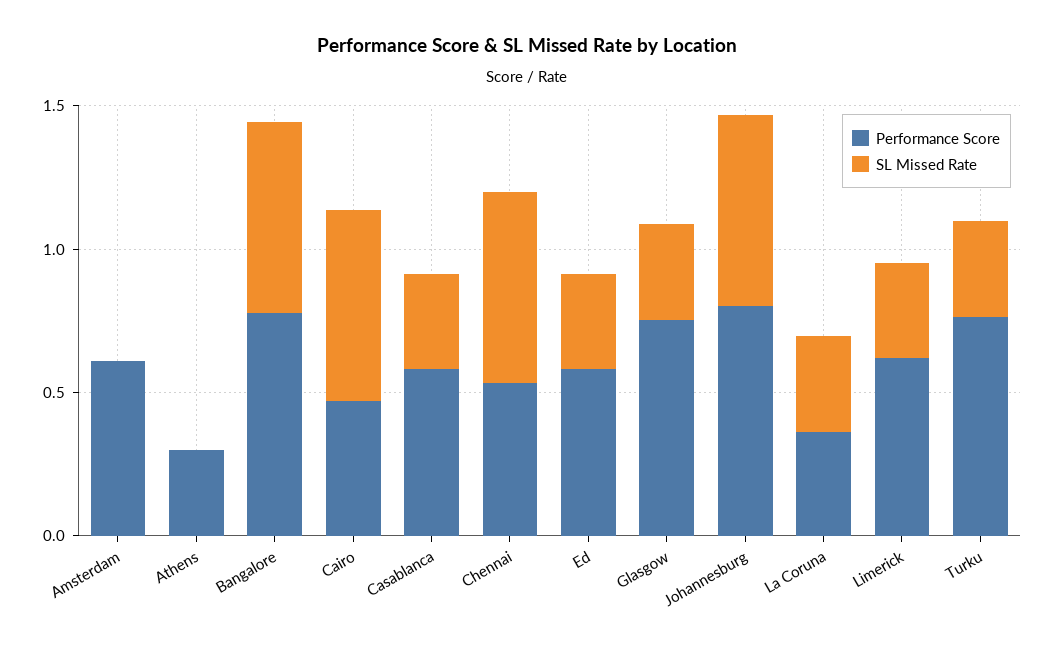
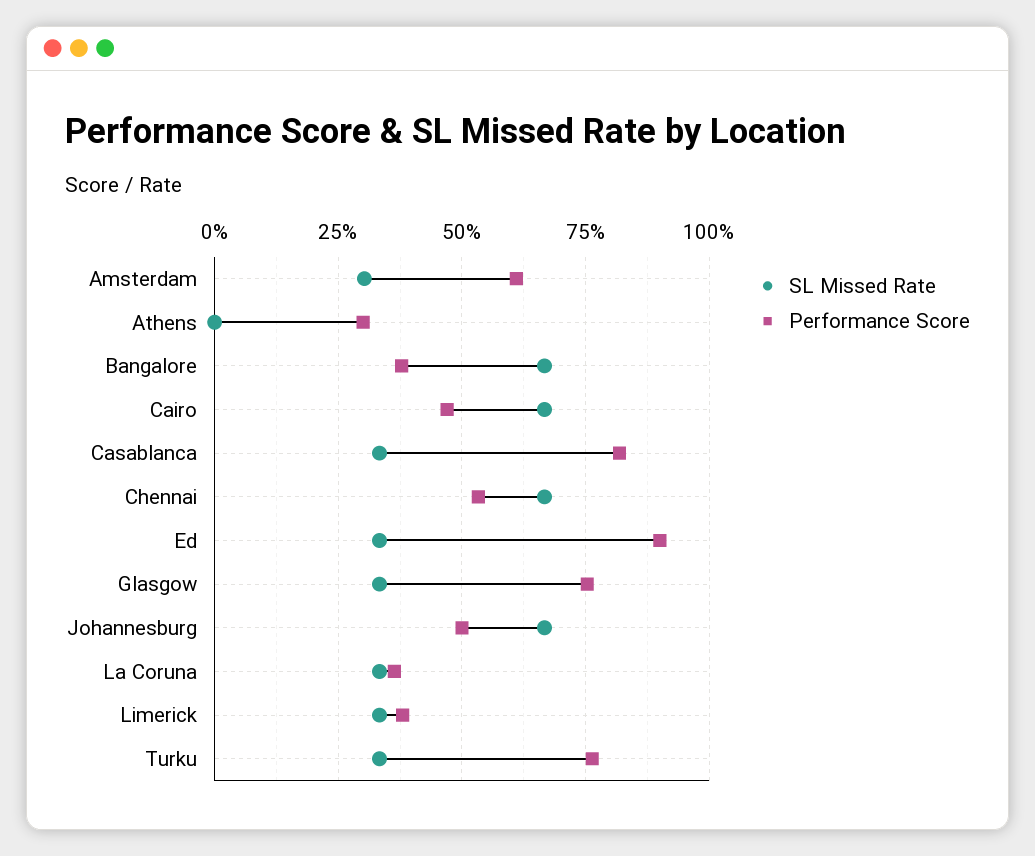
SL Missed Rate, Amsterdam: 0 -> 0.3
Performance Score, Bangalore: 0.8 -> 0.375
Performance Score, Casablanca: 0.6 -> 0.825
Performance Score, Ed: 0.6 -> 0.9
Performance Score, Johannesburg: 0.8 -> 0.5
Performance Score, Limerick: 0.6 -> 0.375

